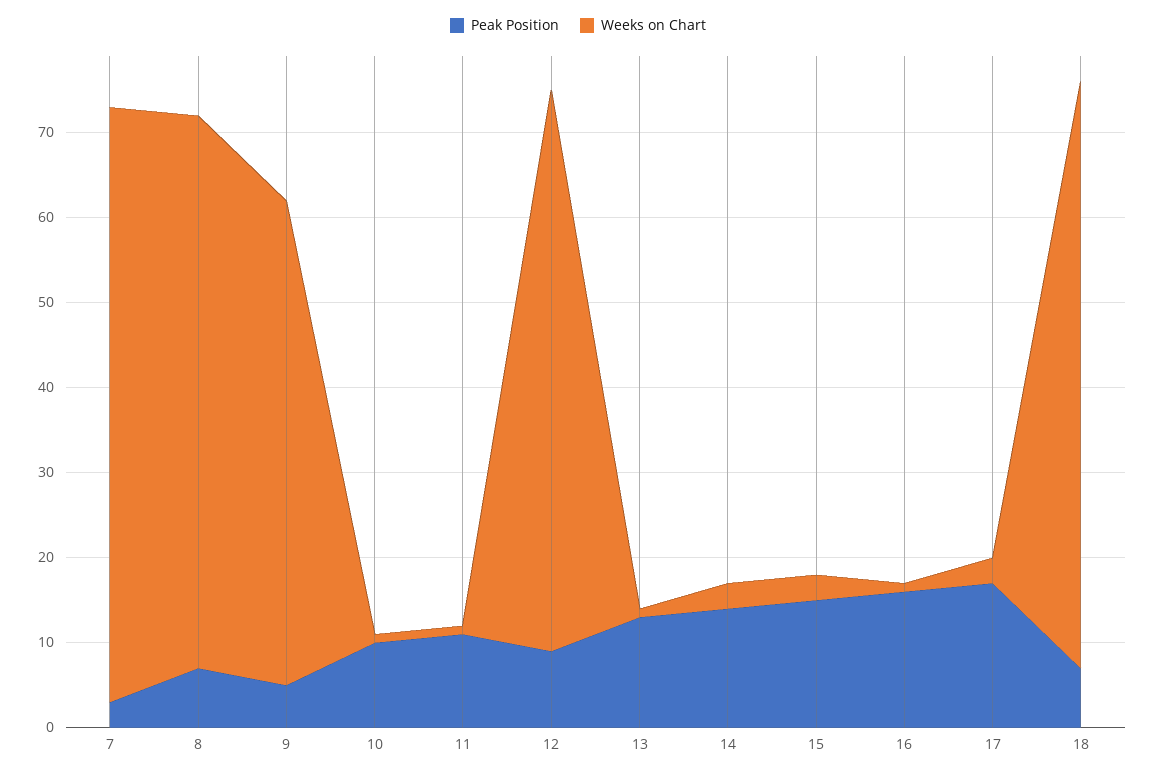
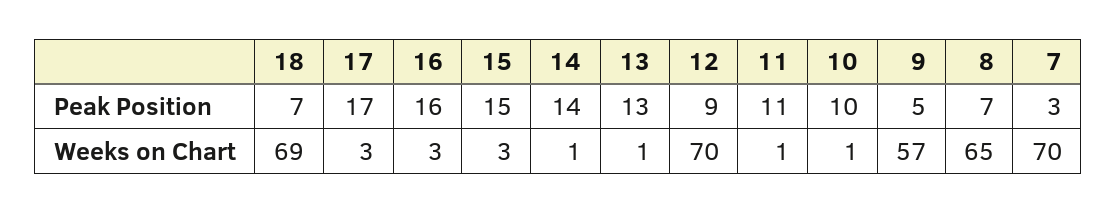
Weeks on Chart, 12: 66 -> 70
Weeks on Chart, 14: 3 -> 1
Weeks on Chart, 16: 1 -> 3

